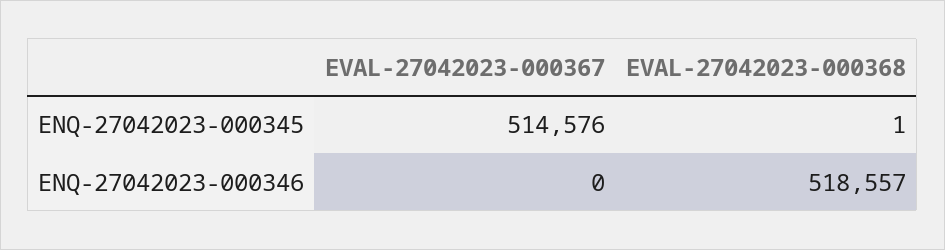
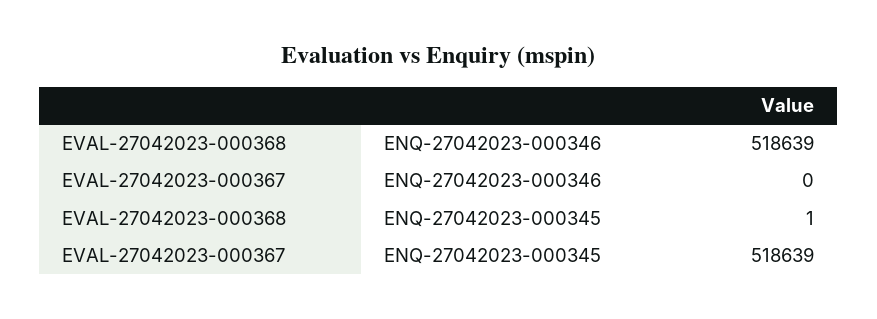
EVAL-27042023-000367, ENQ-27042023-000345: 514576 -> 518639
EVAL-27042023-000368, ENQ-27042023-000346: 518557 -> 518639

